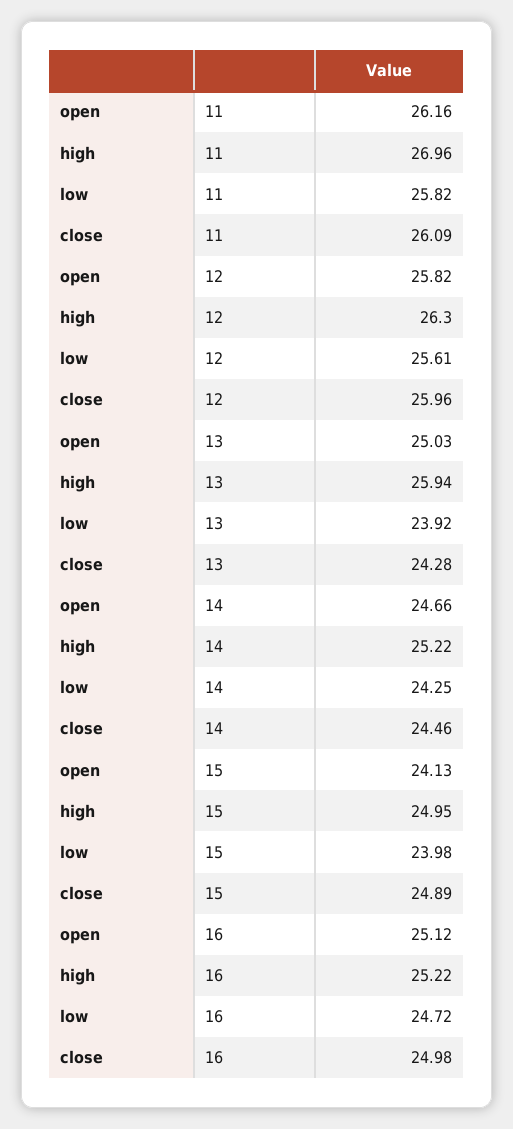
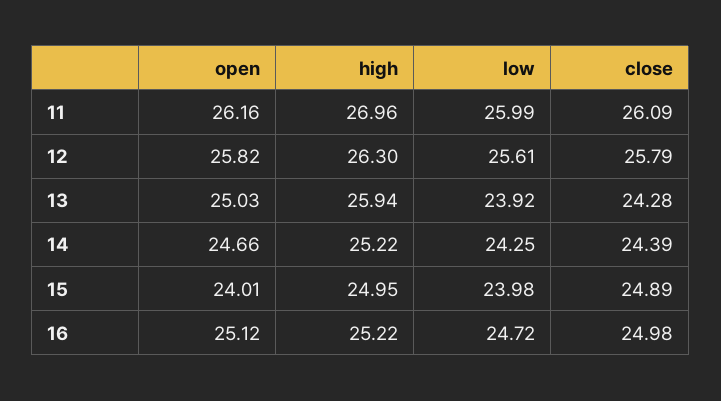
low, 11: 25.82 -> 25.99
close, 12: 25.96 -> 25.79
close, 14: 24.46 -> 24.39
open, 15: 24.13 -> 24.01

